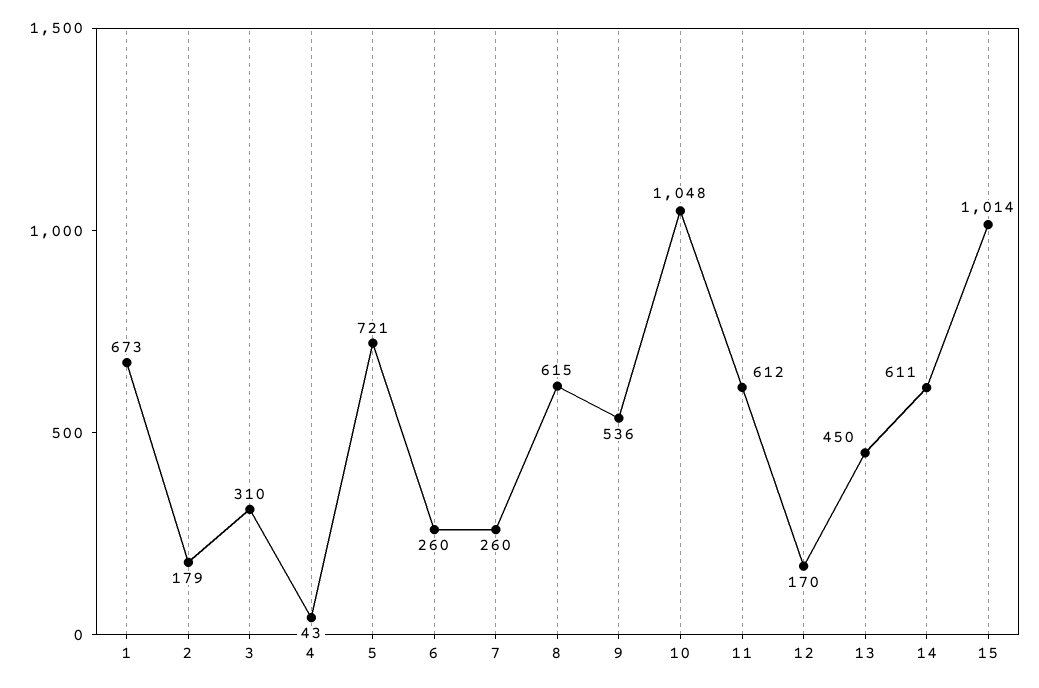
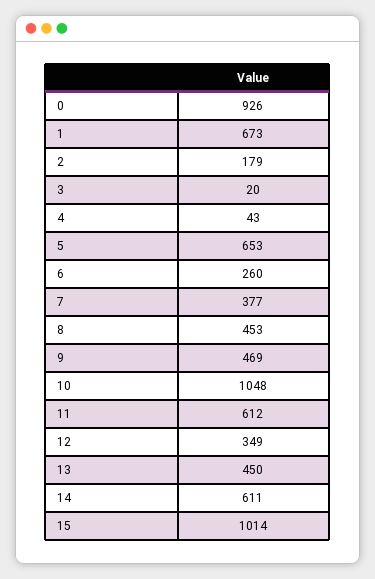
3: 310 -> 20
5: 721 -> 653
7: 260 -> 377
8: 615 -> 453
9: 536 -> 469
12: 170 -> 349
0: none -> 926

